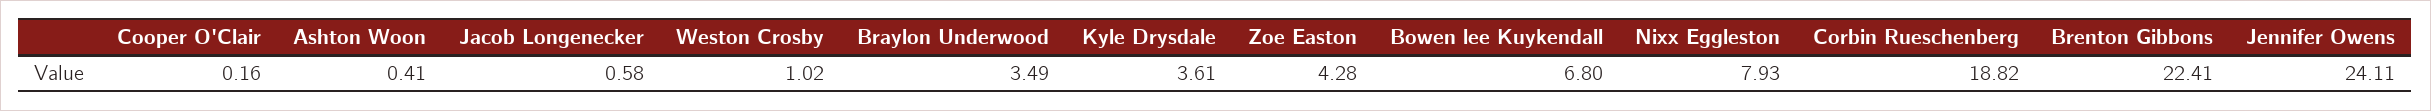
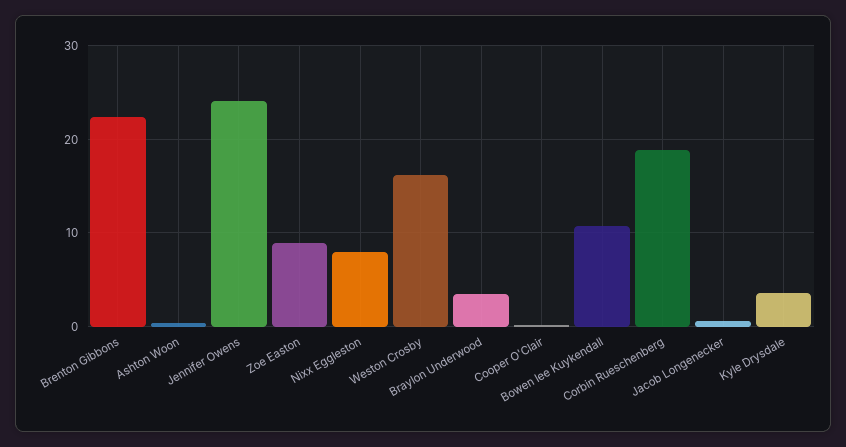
Weston Crosby: 1.02 -> 16
Zoe Easton: 4.28 -> 9
Bowen lee Kuykendall: 6.8 -> 11

